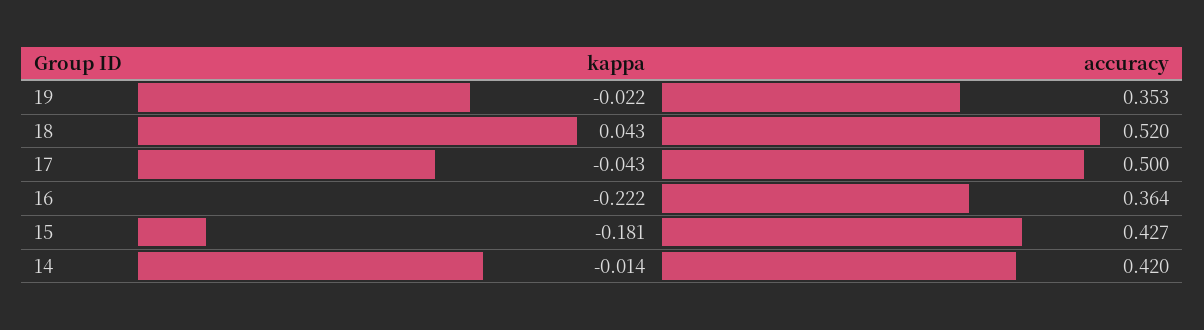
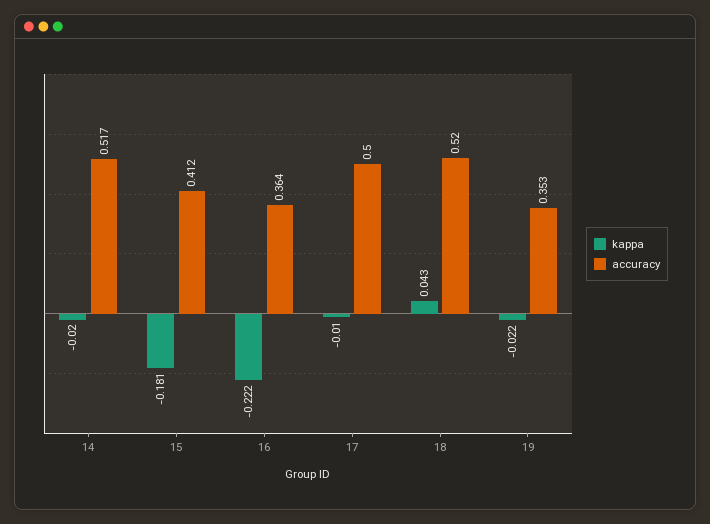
kappa, 17: -0.043 -> -0.01
accuracy, 15: 0.427 -> 0.412
kappa, 14: -0.014 -> -0.02
accuracy, 14: 0.42 -> 0.517

